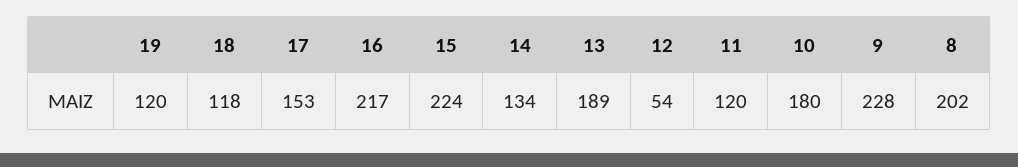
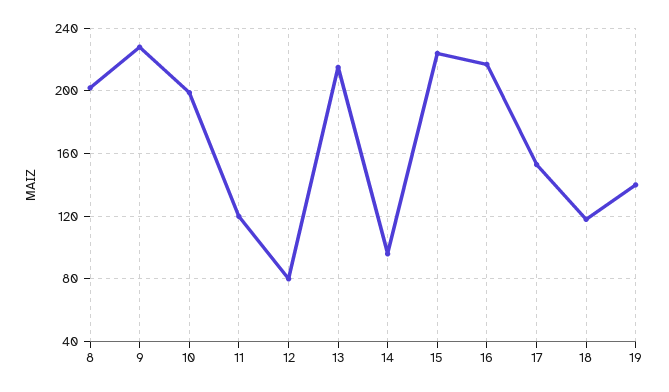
19: 120 -> 140
14: 134 -> 95
13: 189 -> 215
12: 54 -> 80
10: 180 -> 200

